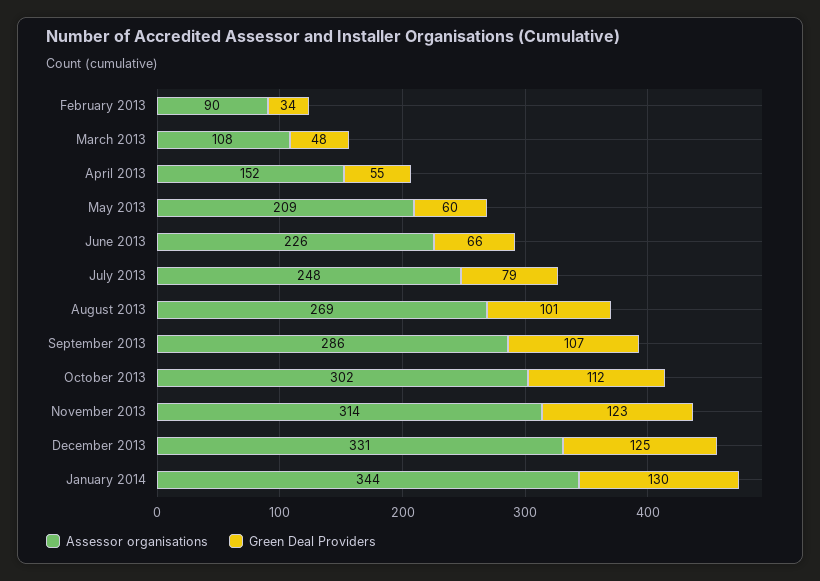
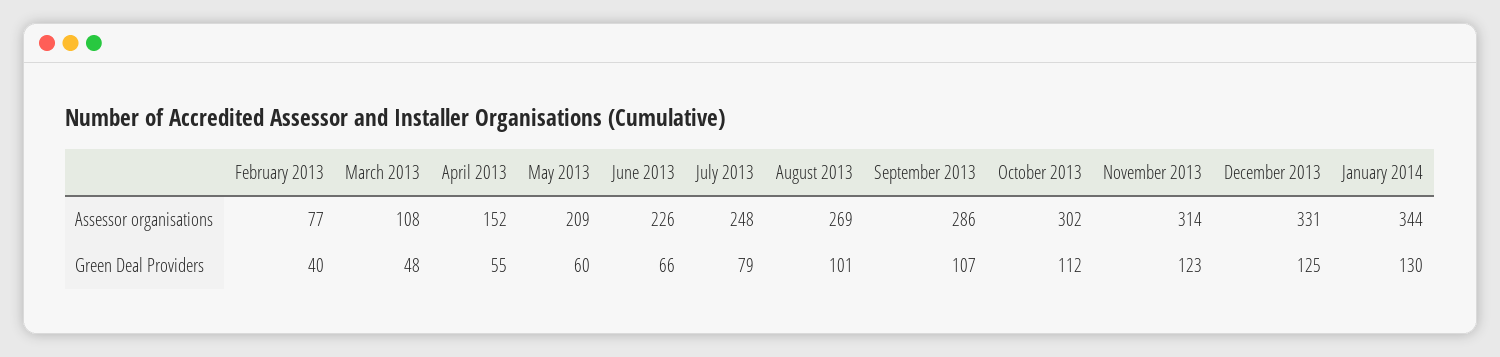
Assessor organisations, February 2013: 90 -> 77
Green Deal Providers, February 2013: 34 -> 40

